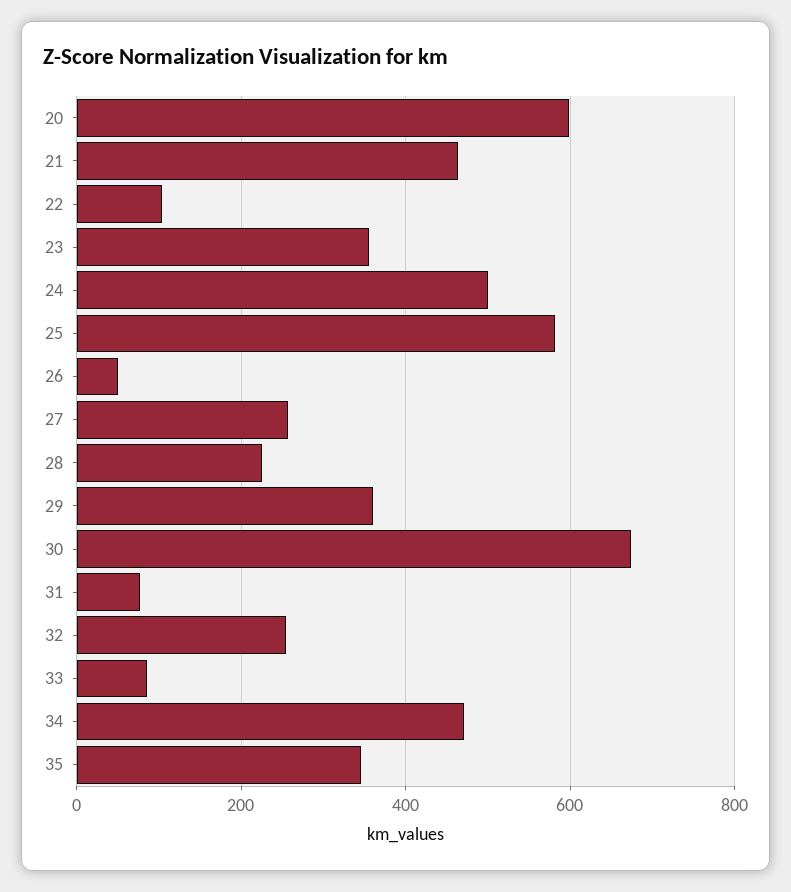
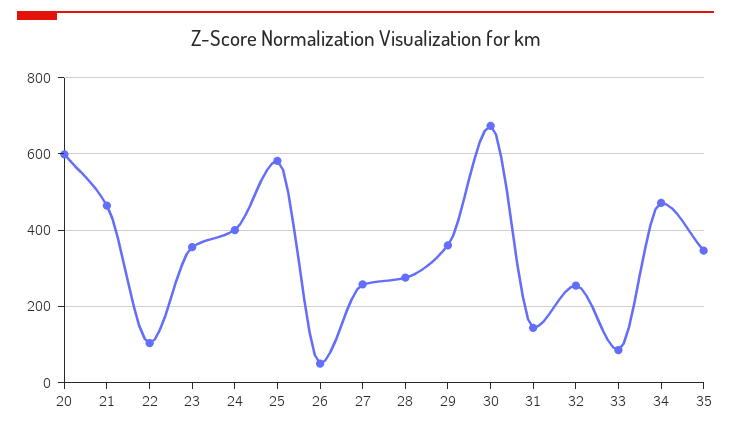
24: 500 -> 400
28: 220 -> 280
31: 80 -> 140

